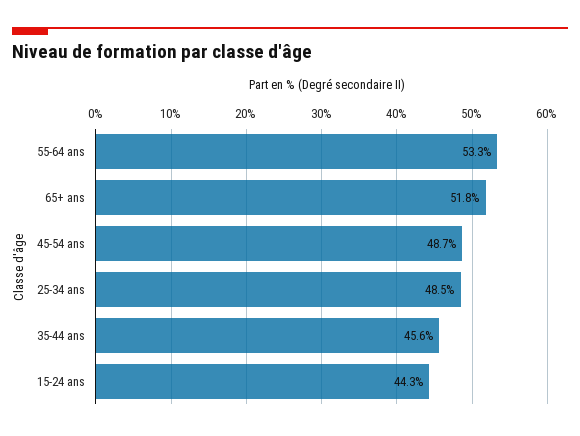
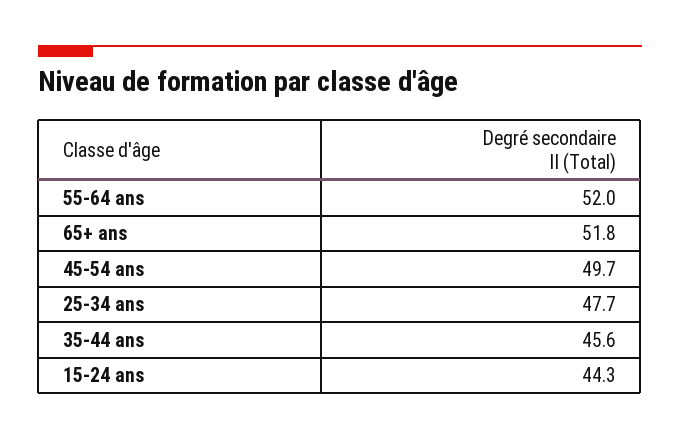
55-64 ans: 53.3 -> 52
45-54 ans: 48.7 -> 49.7
25-34 ans: 48.5 -> 47.7

